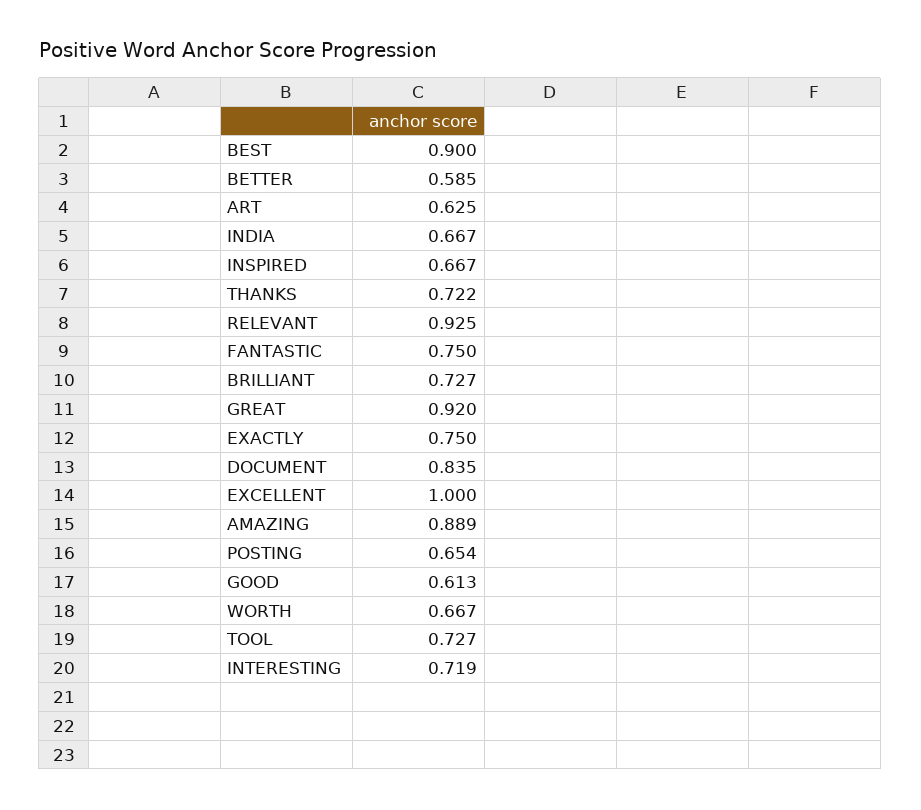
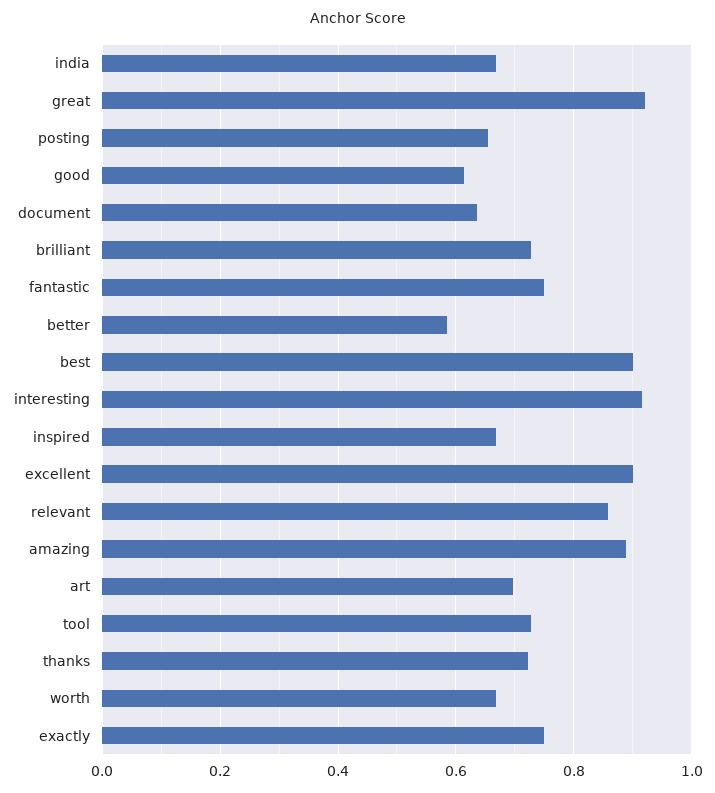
ART: 0.625 -> 0.7
RELEVANT: 0.925 -> 0.86
DOCUMENT: 0.835 -> 0.64
EXCELLENT: 1 -> 0.9
INTERESTING: 0.719 -> 0.92

